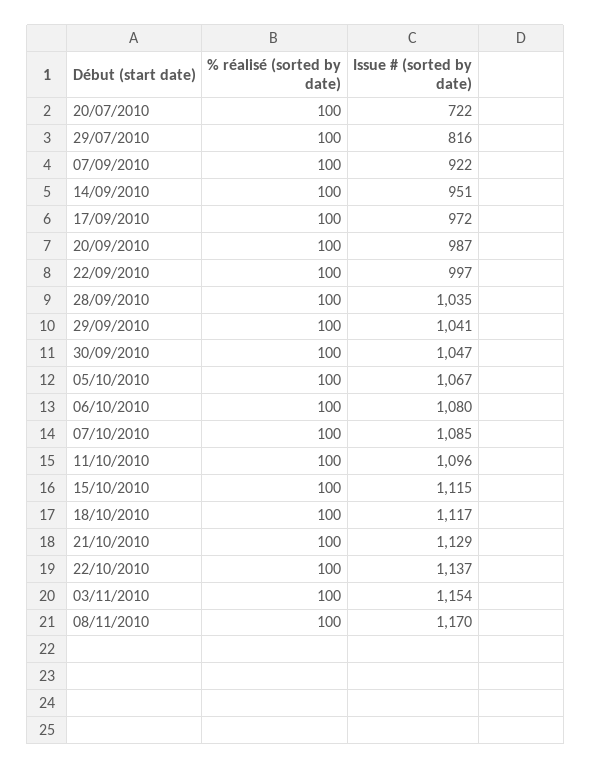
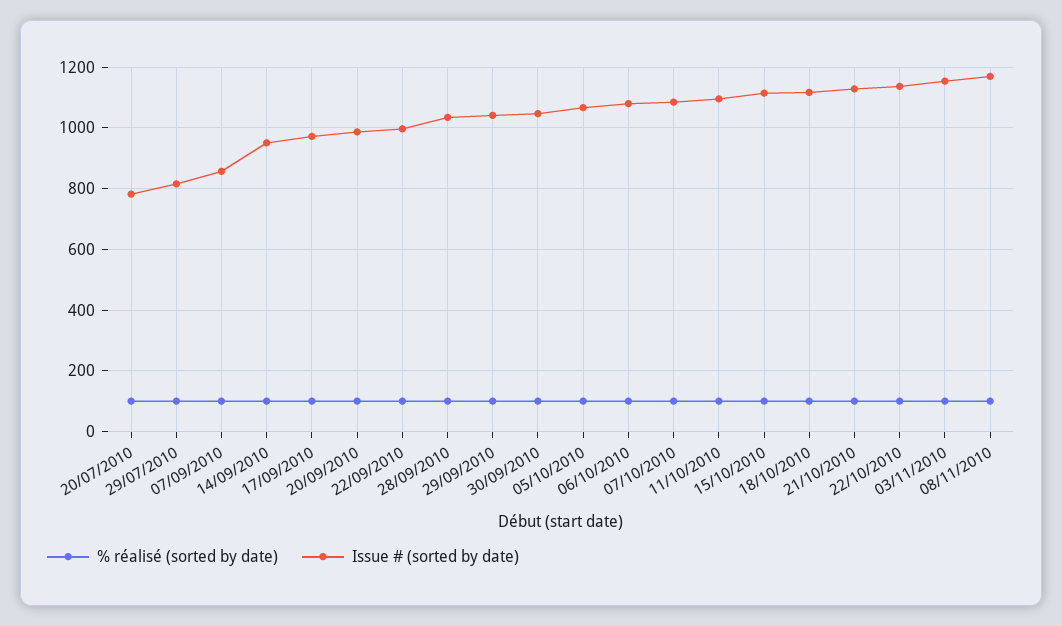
Issue # (sorted by date), 20/07/2010: 722 -> 780
Issue # (sorted by date), 07/09/2010: 922 -> 860

